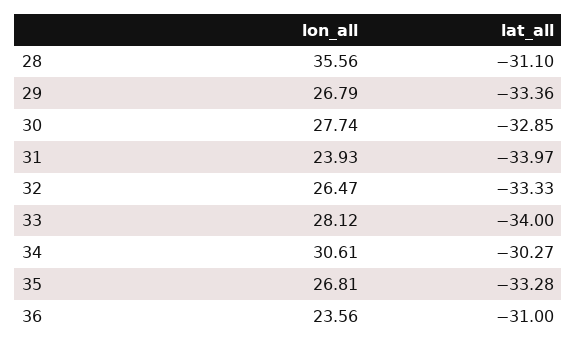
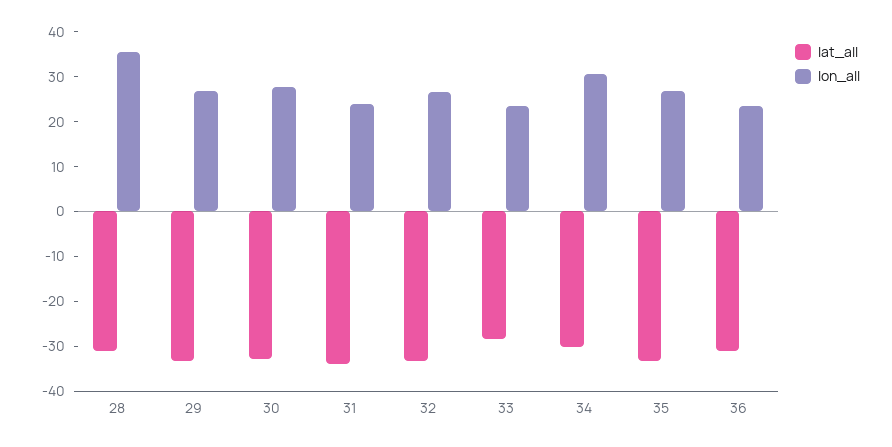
lon_all, 33: 28.12 -> 24
lat_all, 33: -34 -> -28

